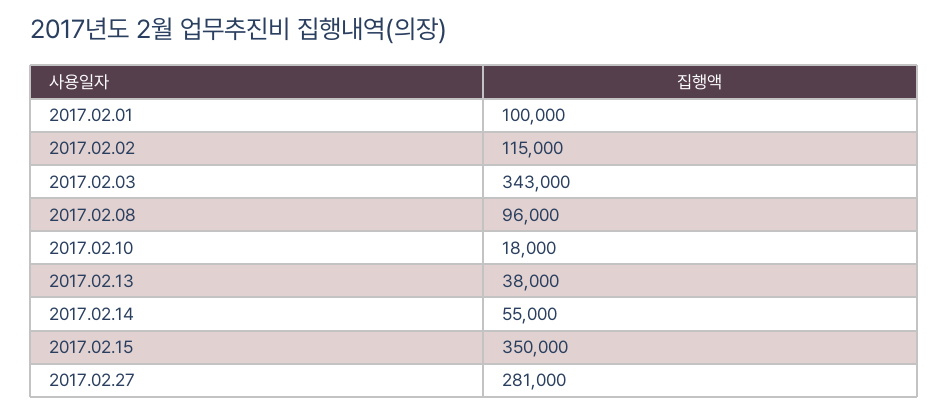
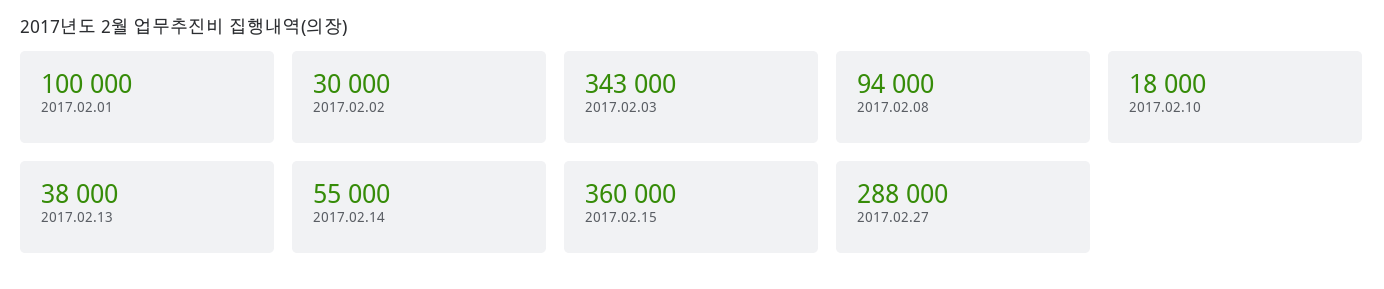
2017.02.02: 115000 -> 30000
2017.02.08: 96000 -> 94000
2017.02.15: 350000 -> 360000
2017.02.27: 281000 -> 288000

